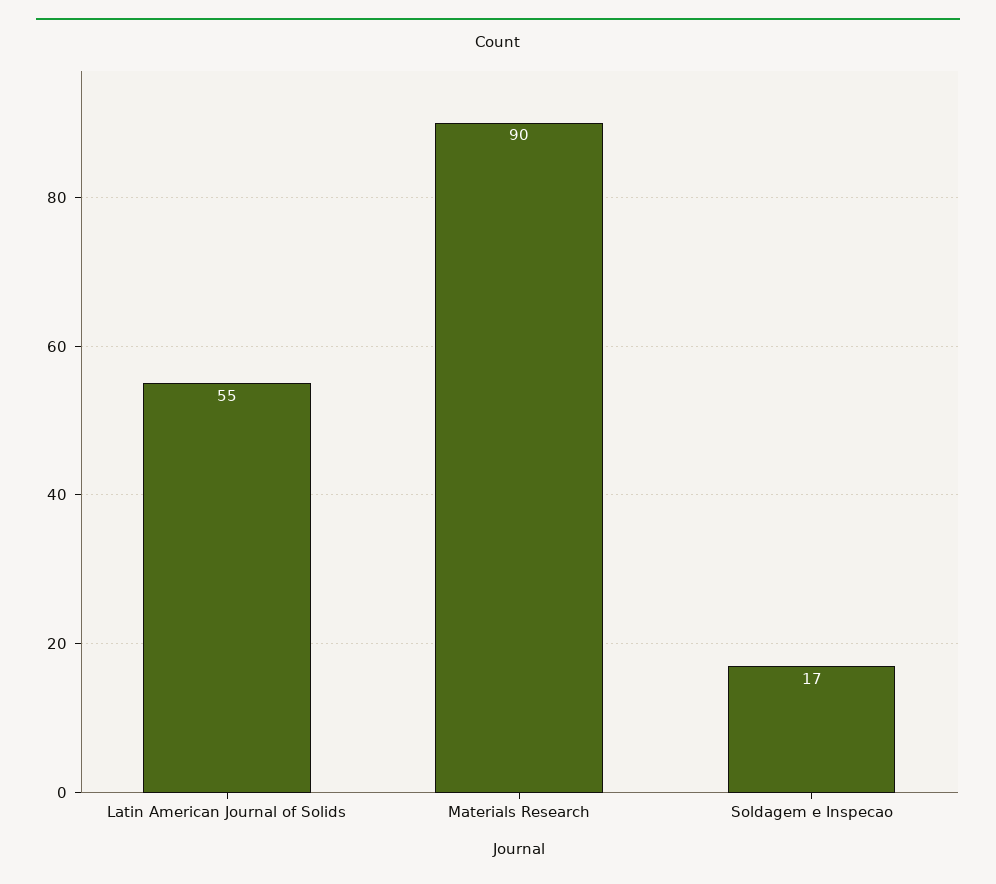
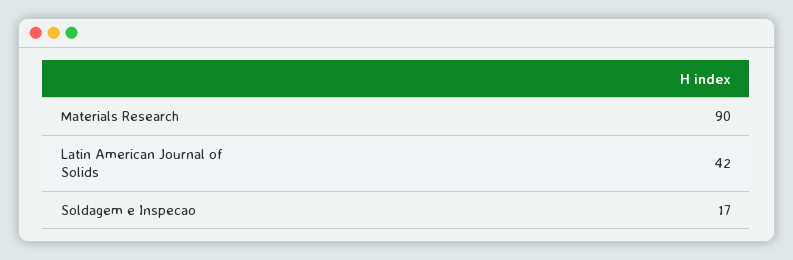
Latin American Journal of Solids: 55 -> 42

